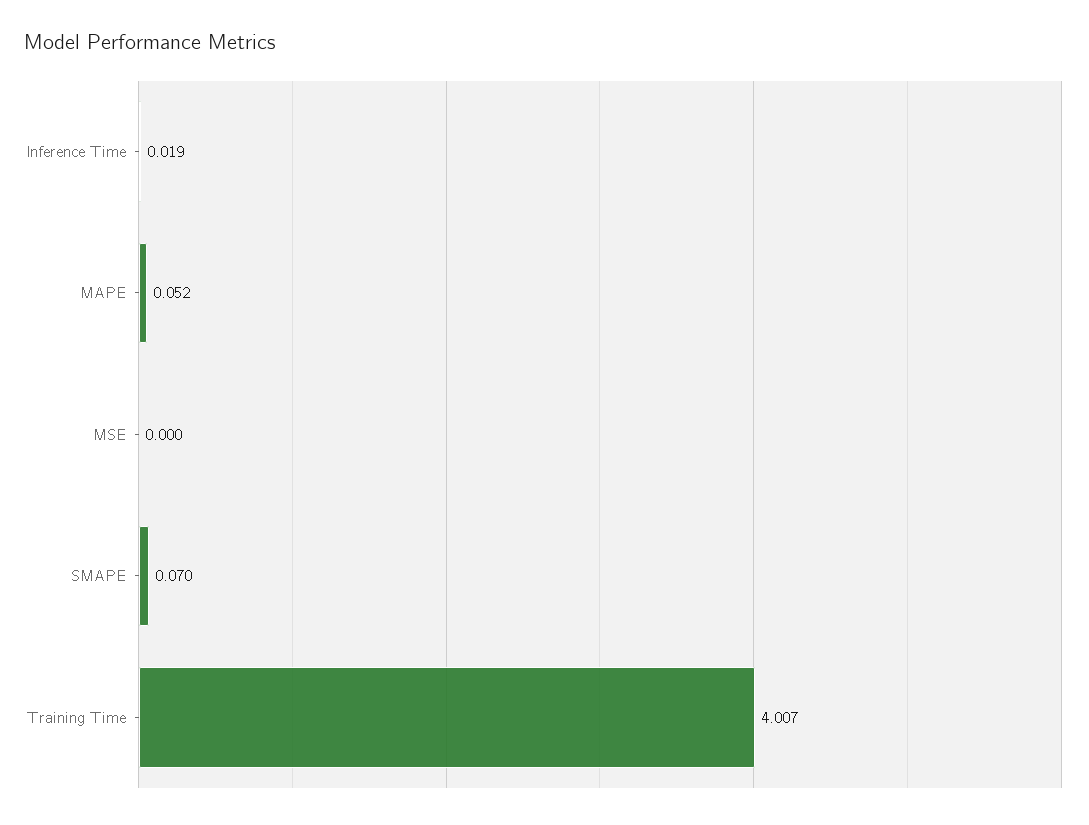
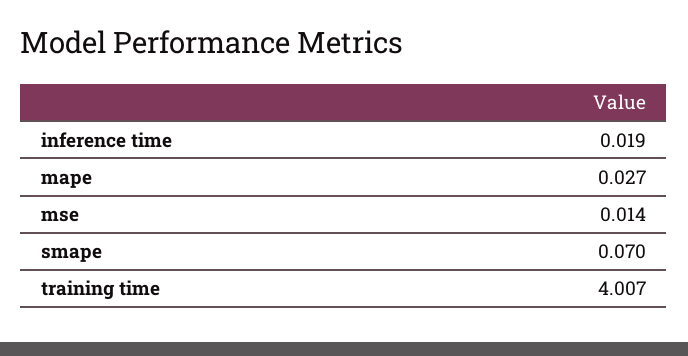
MAPE: 0.052 -> 0.027
MSE: 0 -> 0.014

